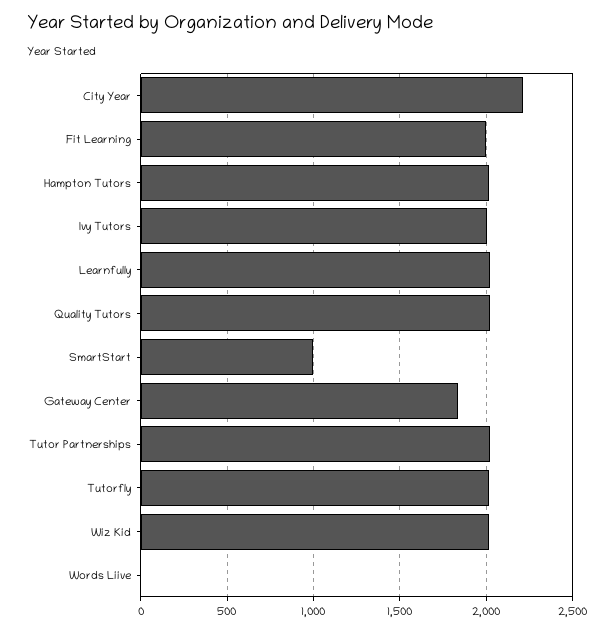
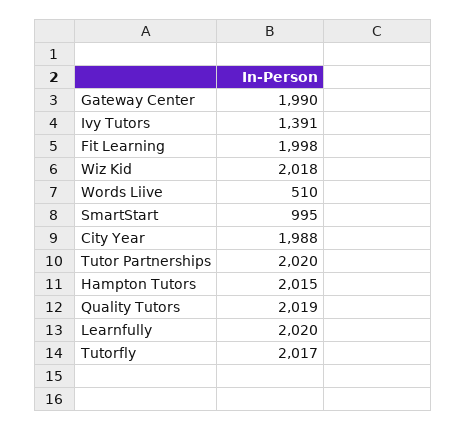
City Year: 2200 -> 1988
Ivy Tutors: 2000 -> 1391
Gateway Center: 1850 -> 1990
Words Liive: 0 -> 510

